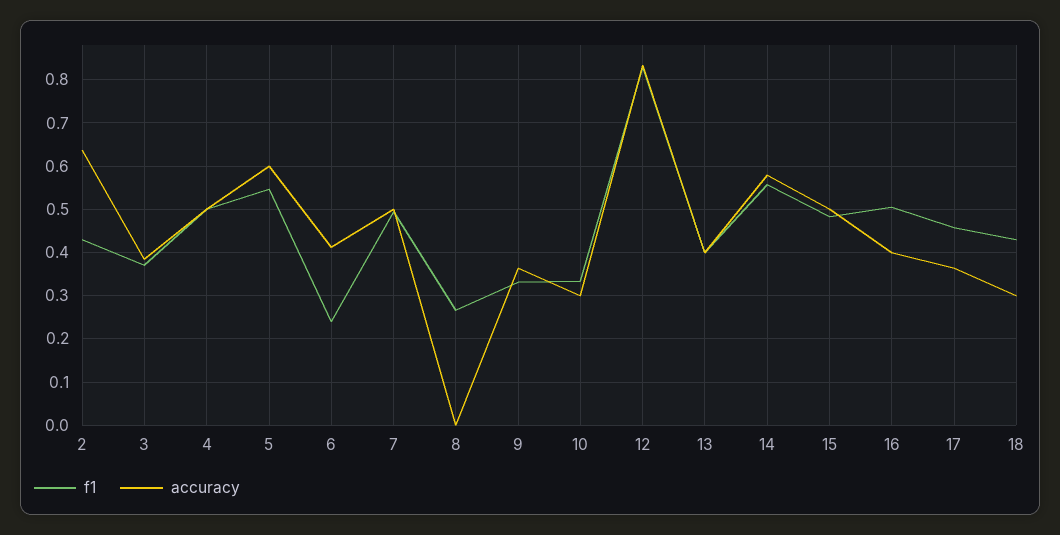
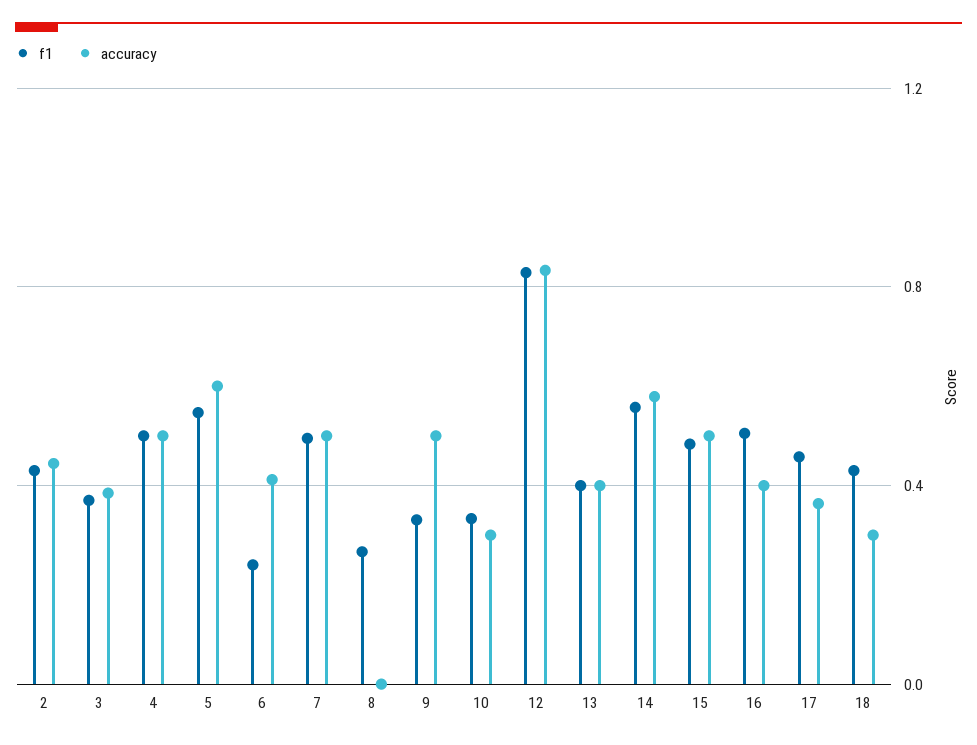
accuracy, 2: 0.64 -> 0.45
accuracy, 9: 0.36 -> 0.5

